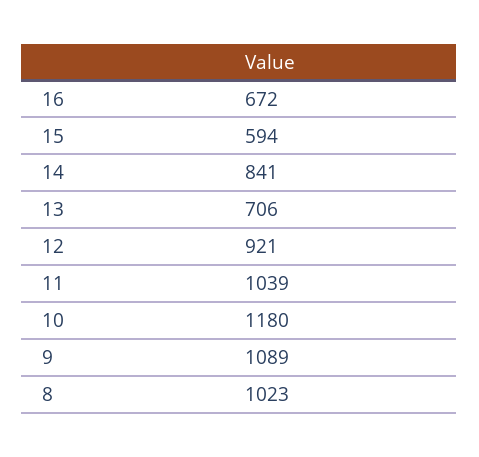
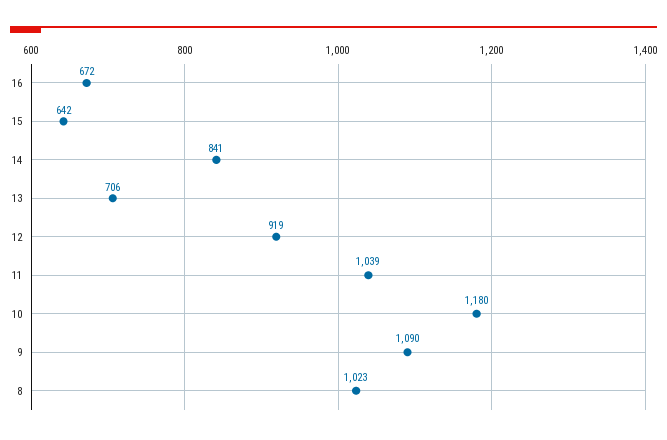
15: 594 -> 642
12: 921 -> 919
9: 1089 -> 1090

